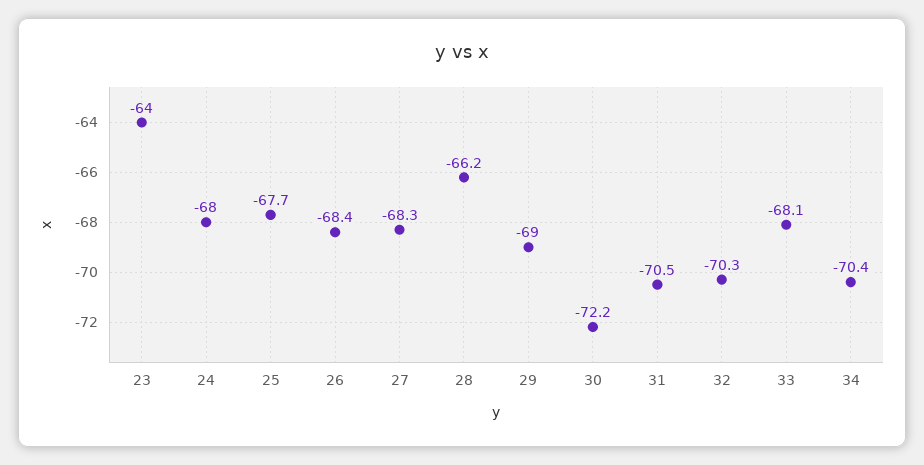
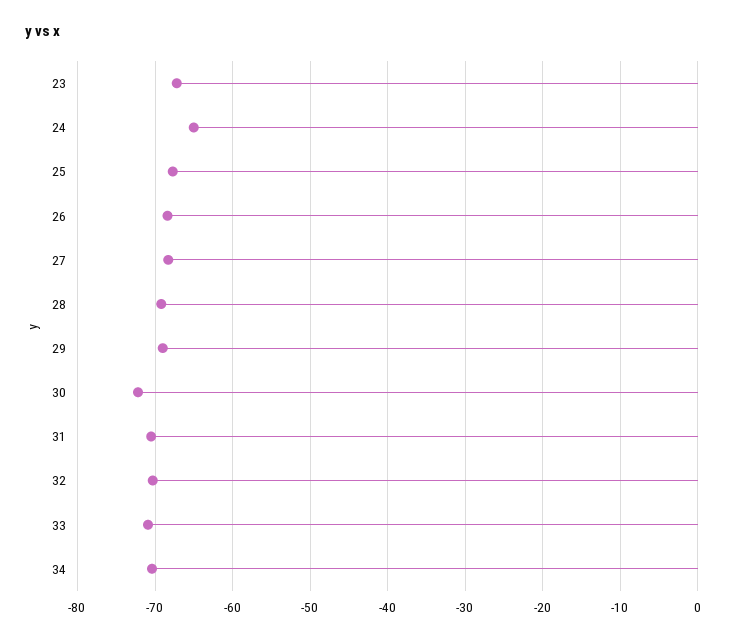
23: -64 -> -67
24: -68 -> -65
28: -66.2 -> -69
33: -68.1 -> -71

